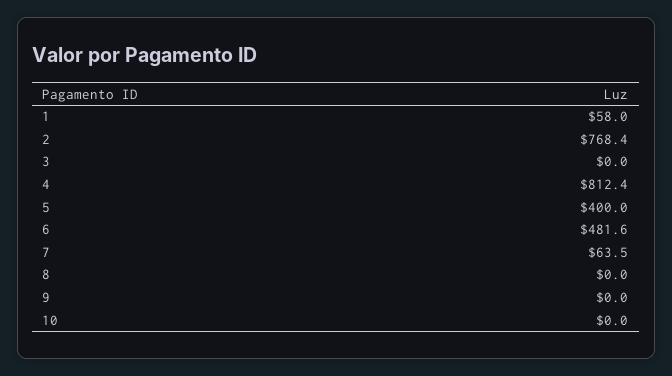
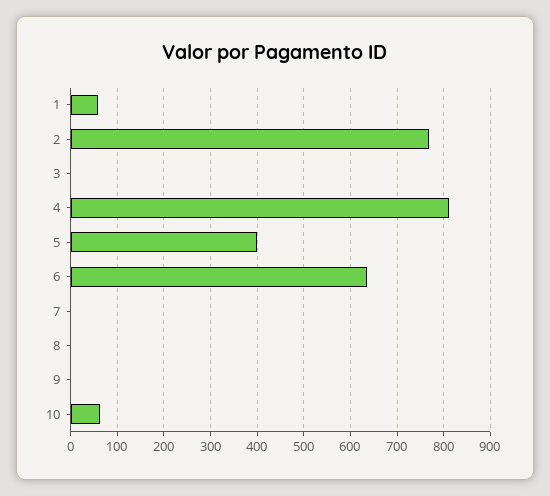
6: 481.6 -> 640
7: 63.5 -> 0
10: 0 -> 60

